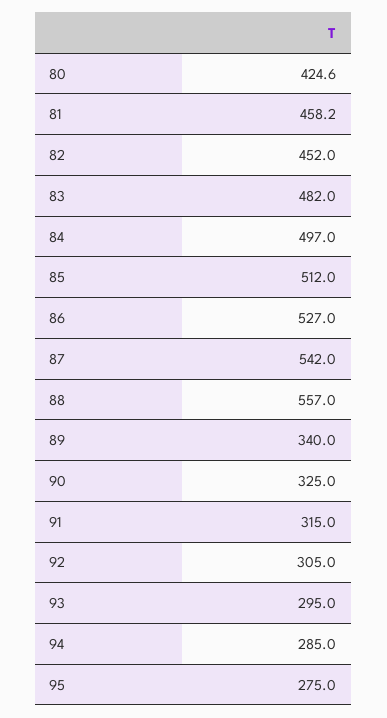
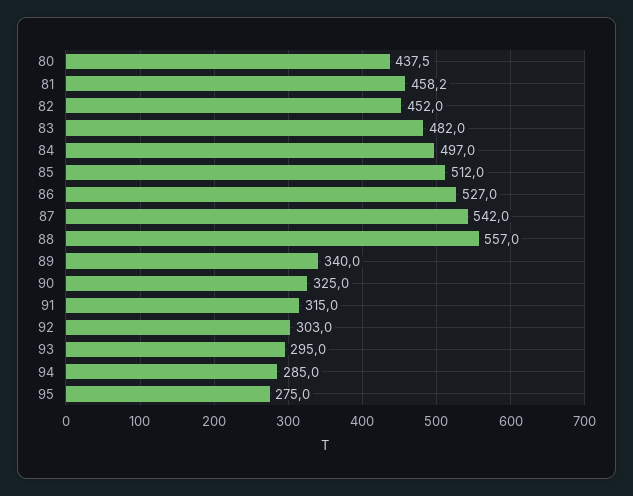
80: 424.6 -> 437.5
92: 305 -> 303

